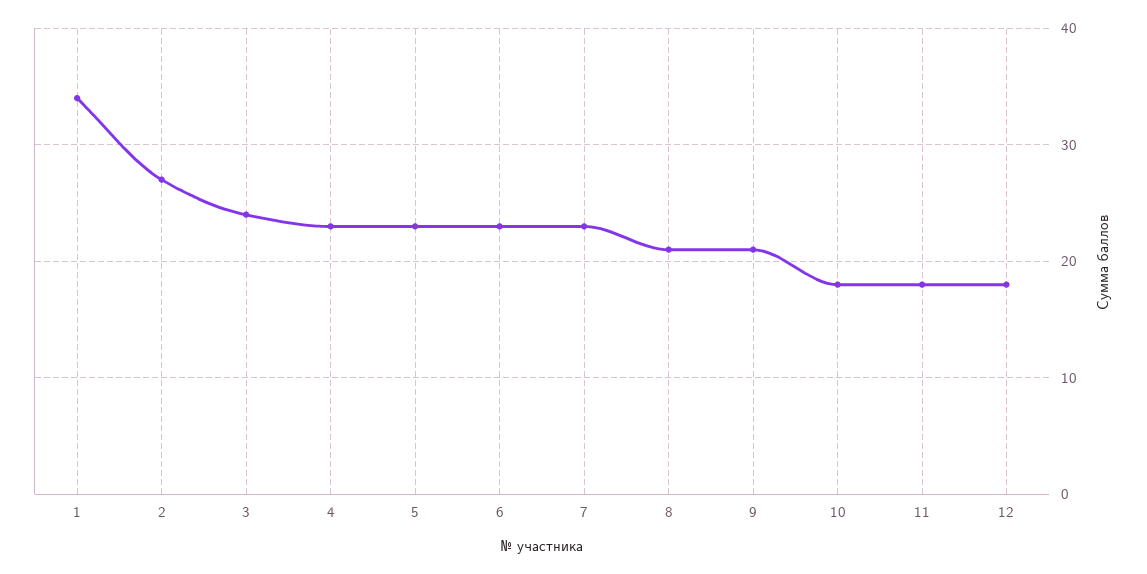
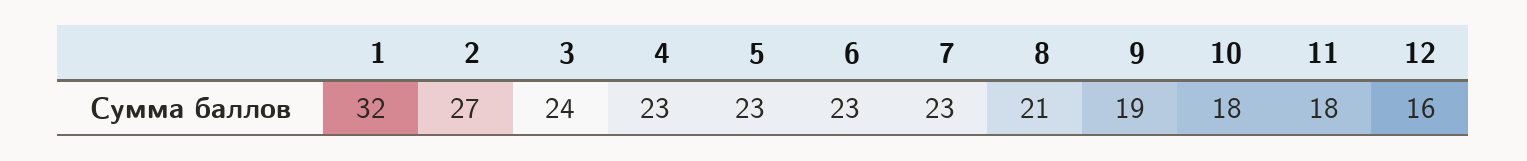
1: 34 -> 32
9: 21 -> 19
12: 18 -> 16

